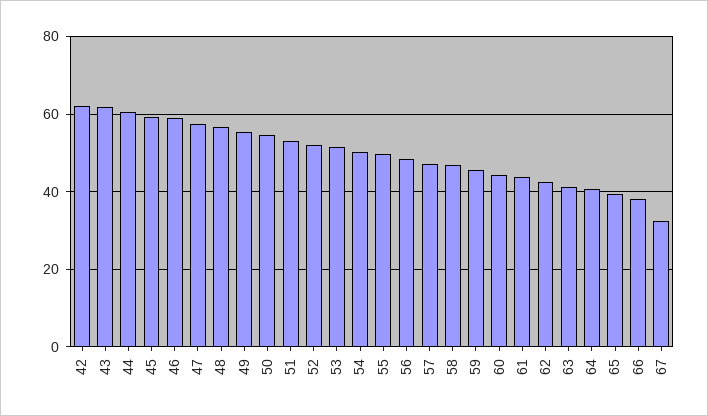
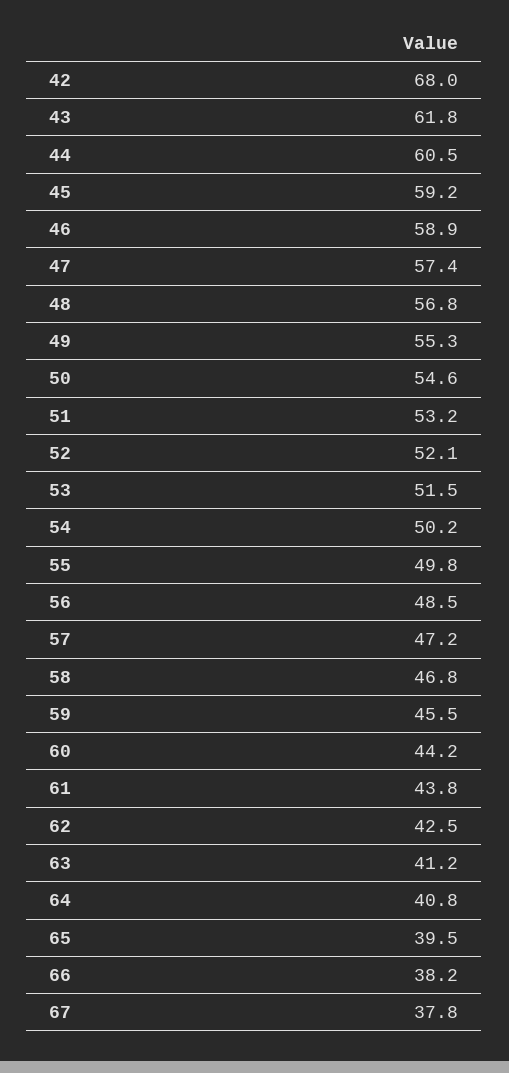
42: 62 -> 68
67: 32 -> 37.8

